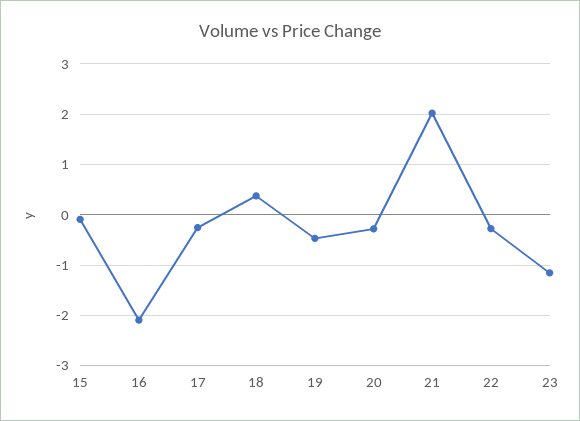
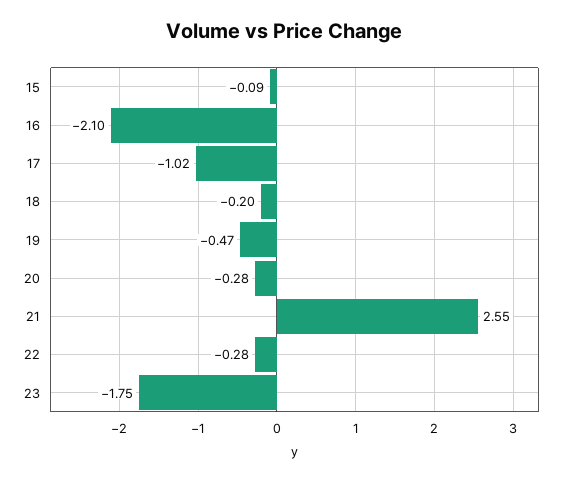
17: -0.2 -> -1.02
18: 0.4 -> -0.2
21: 2 -> 2.55
23: -1.2 -> -1.75

